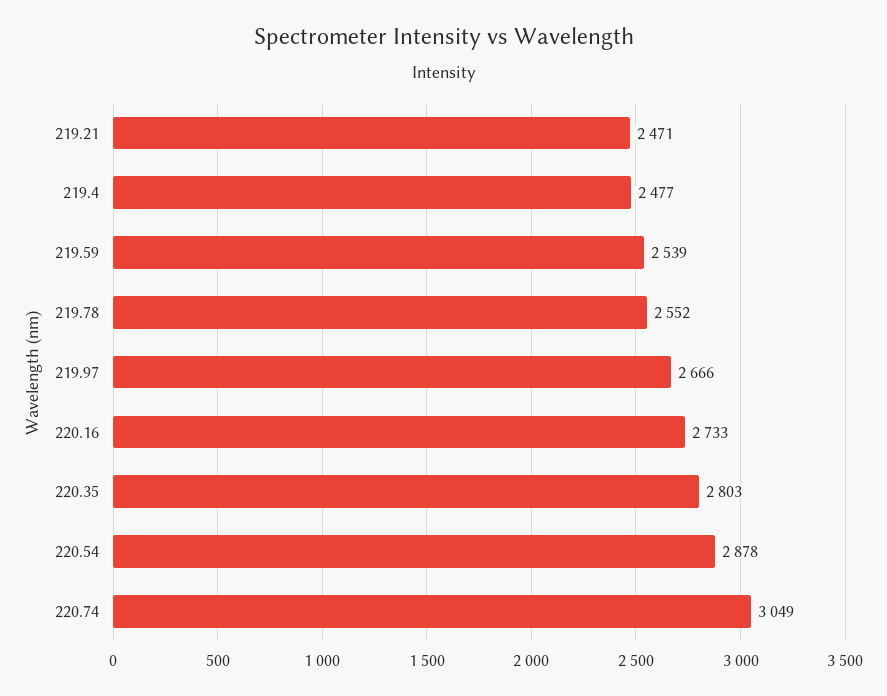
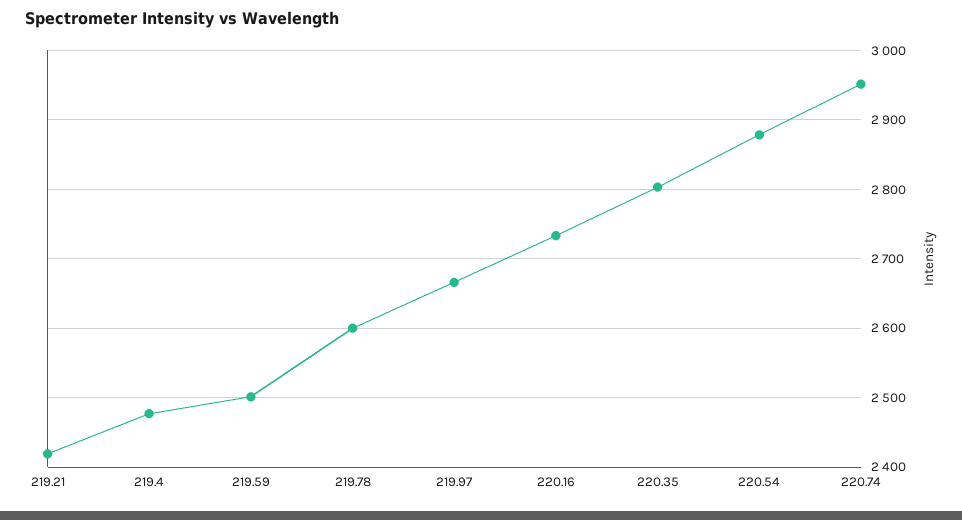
219.21: 2471 -> 2420
219.59: 2539 -> 2500
219.78: 2552 -> 2600
220.74: 3049 -> 2950

